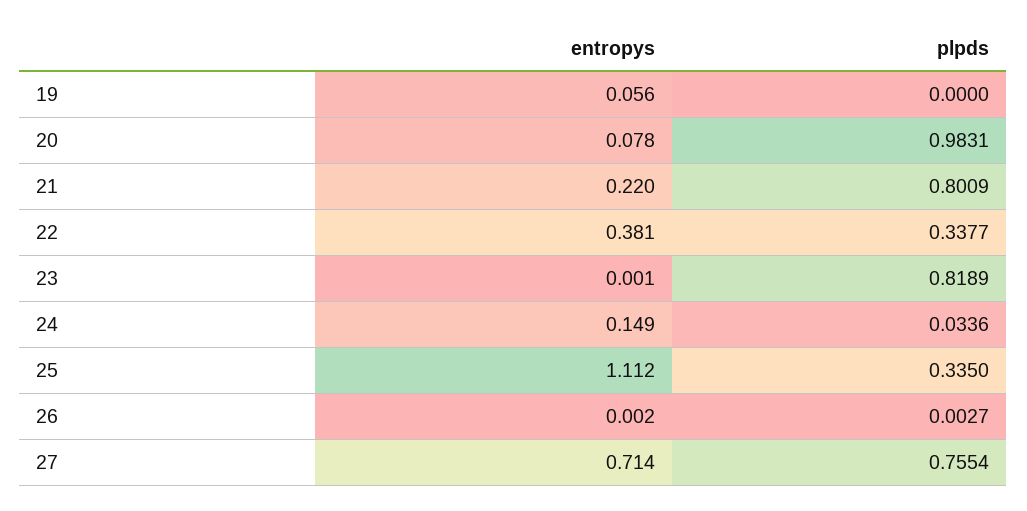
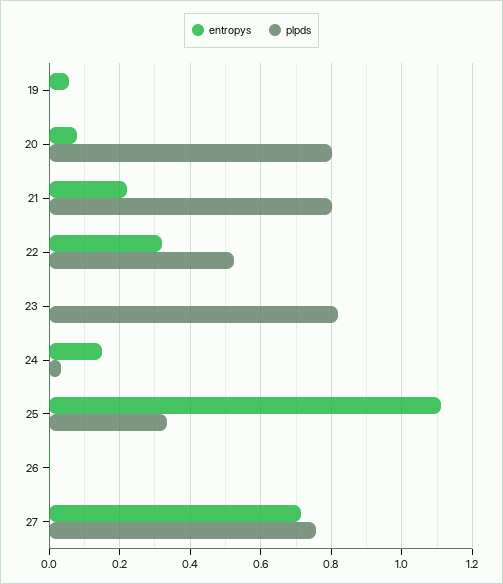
plpds, 20: 0.9831 -> 0.8
entropys, 22: 0.381 -> 0.32
plpds, 22: 0.3377 -> 0.52

